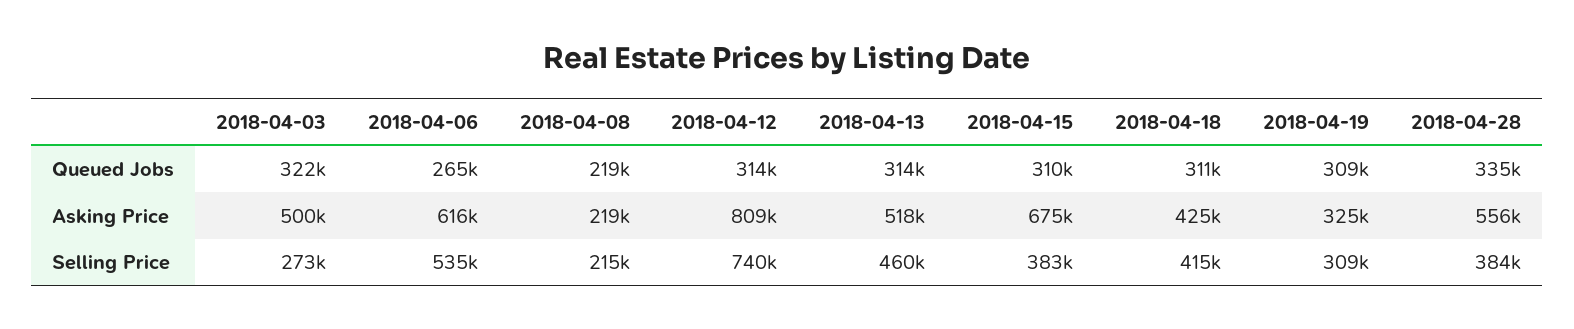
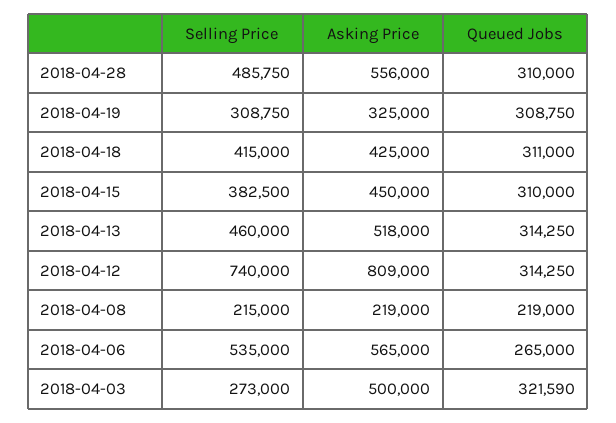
2018-04-28, Queued Jobs: 335000 -> 310000
2018-04-06, Asking Price: 616000 -> 565000
2018-04-15, Asking Price: 675000 -> 450000
2018-04-28, Selling Price: 384000 -> 485750

